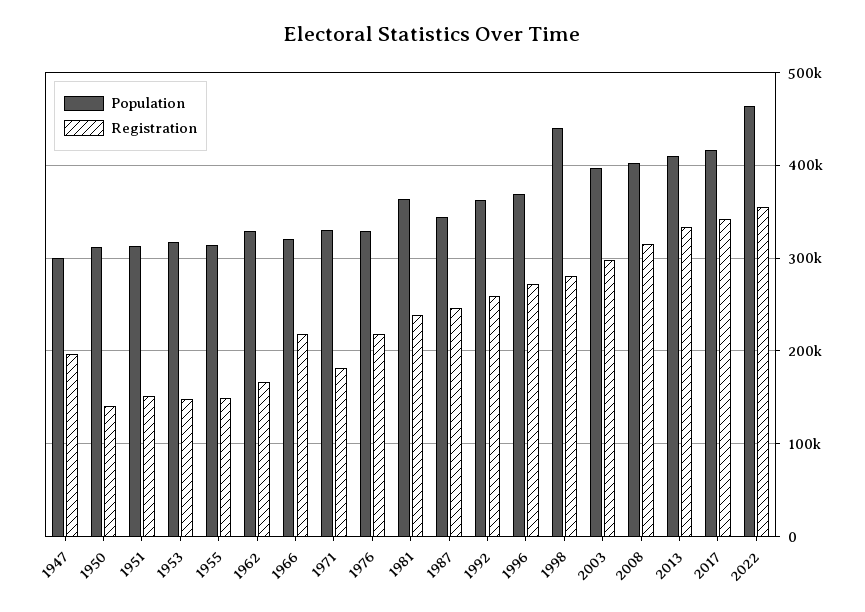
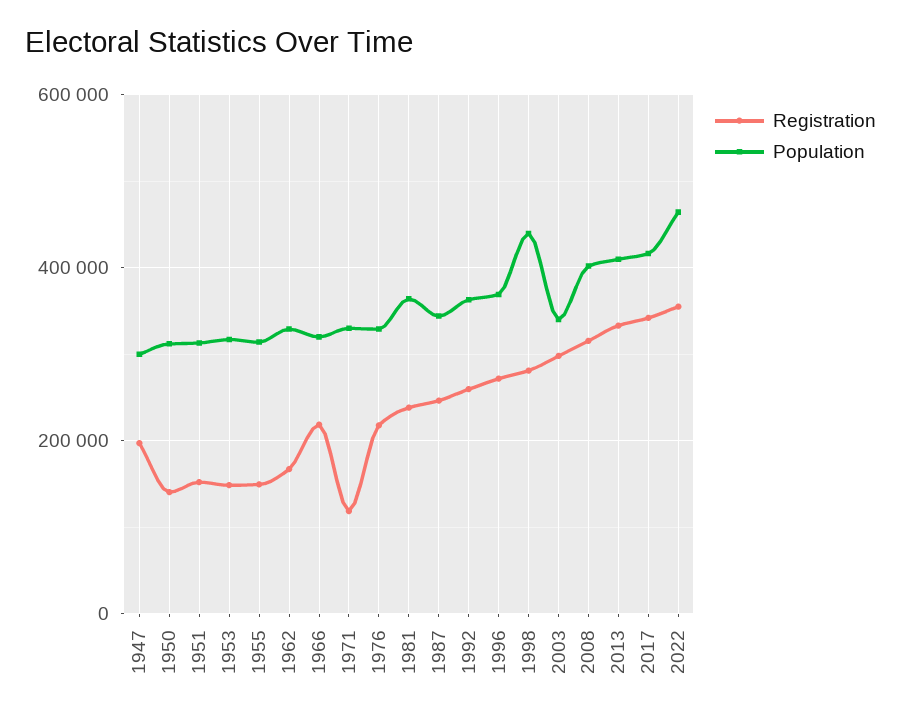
Registration, 1971: 180000 -> 120000
Population, 2003: 400000 -> 340000

